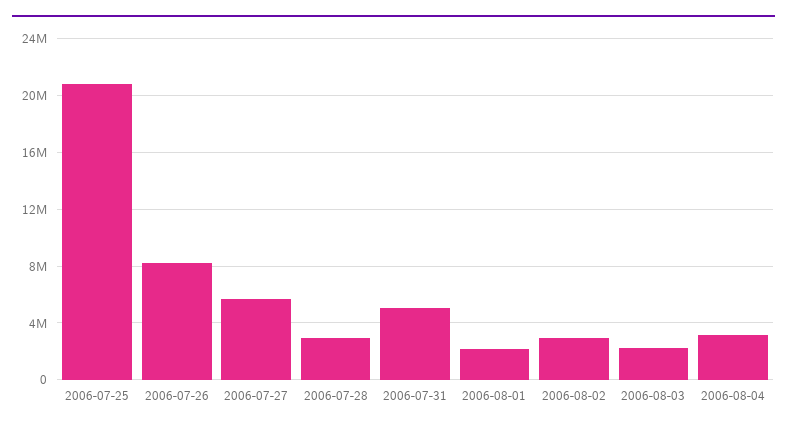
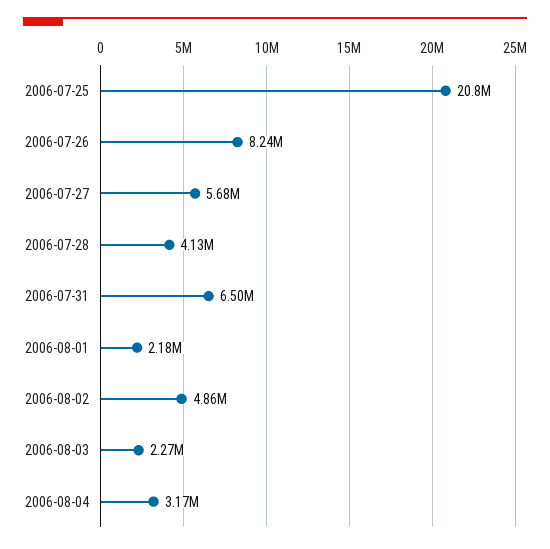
2006-07-28: 3000000 -> 4130000
2006-07-31: 5000000 -> 6500000
2006-08-02: 3000000 -> 4860000

